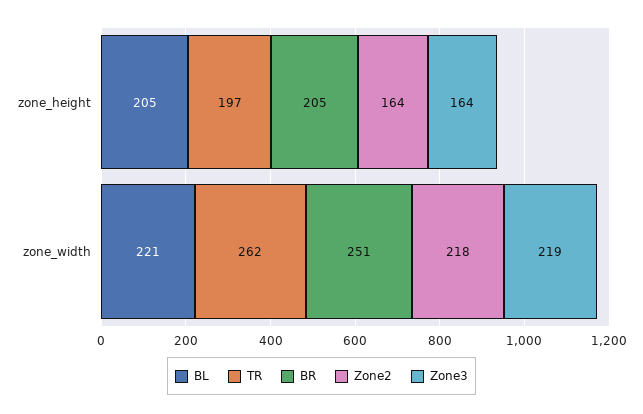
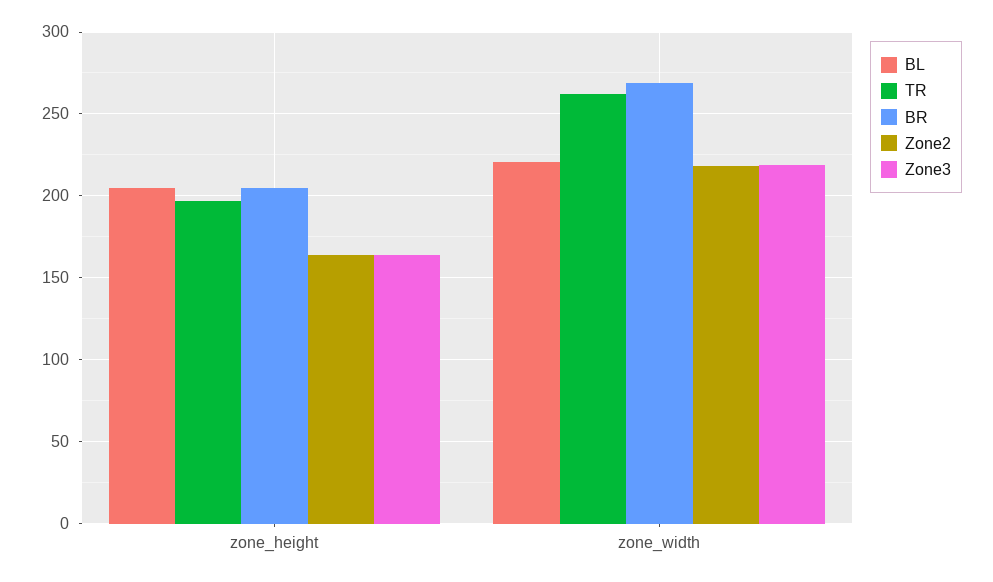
BR, zone_width: 251 -> 270

